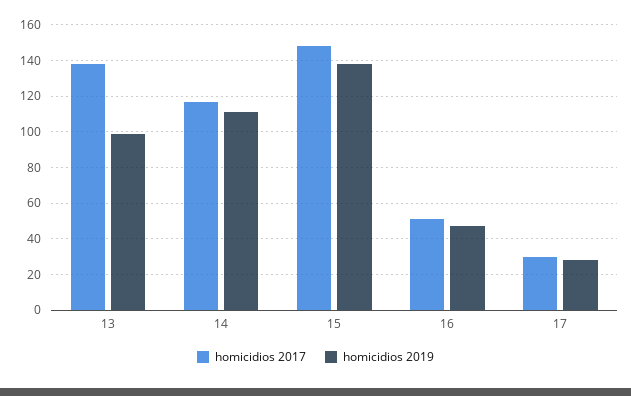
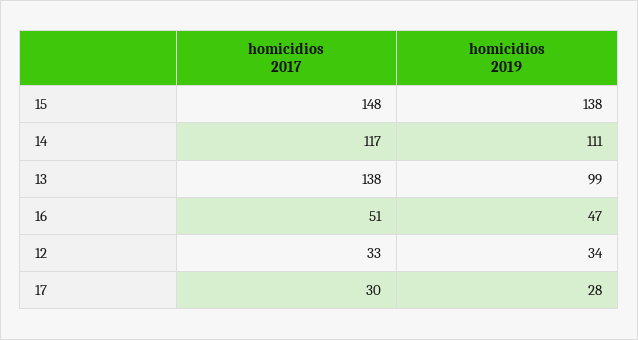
homicidios 2017, 12: none -> 33
homicidios 2019, 12: none -> 34

